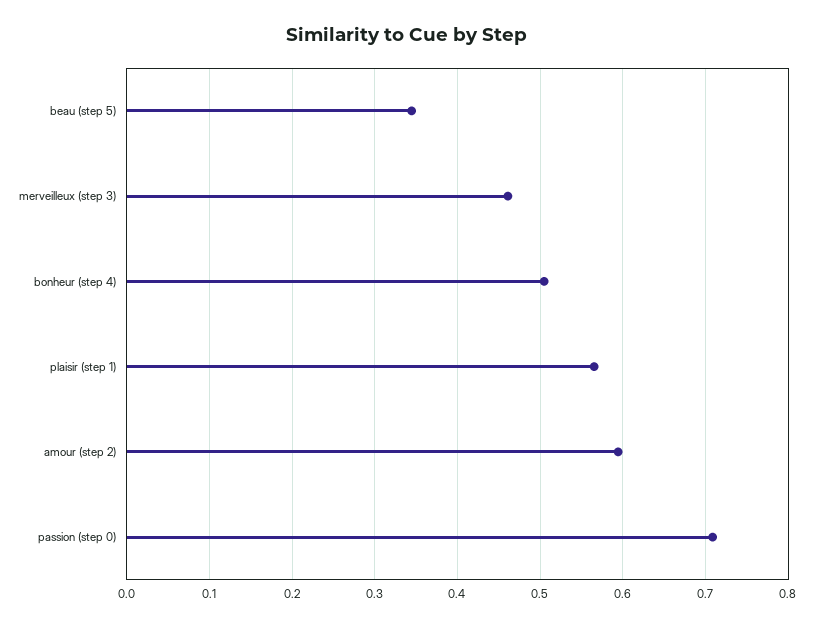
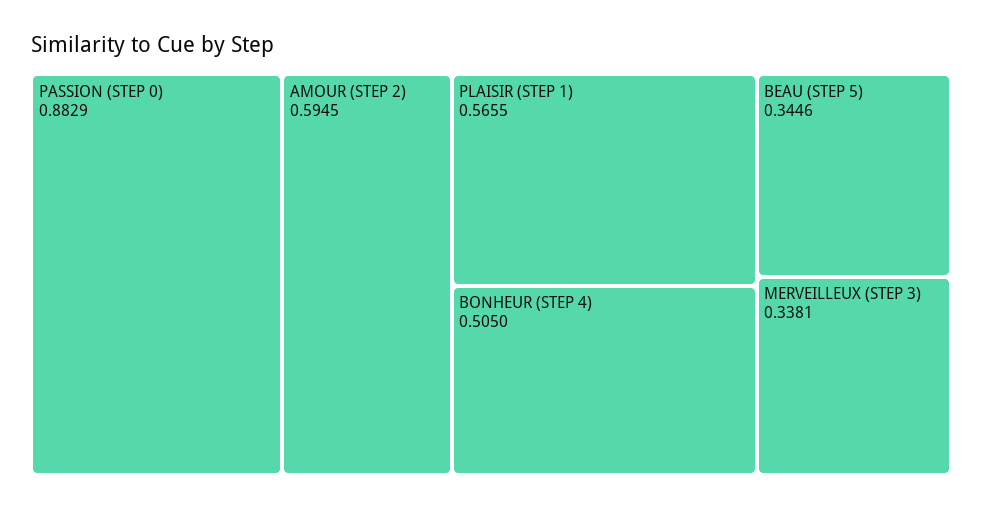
merveilleux (step 3): 0.46 -> 0.3381
passion (step 0): 0.71 -> 0.8829

